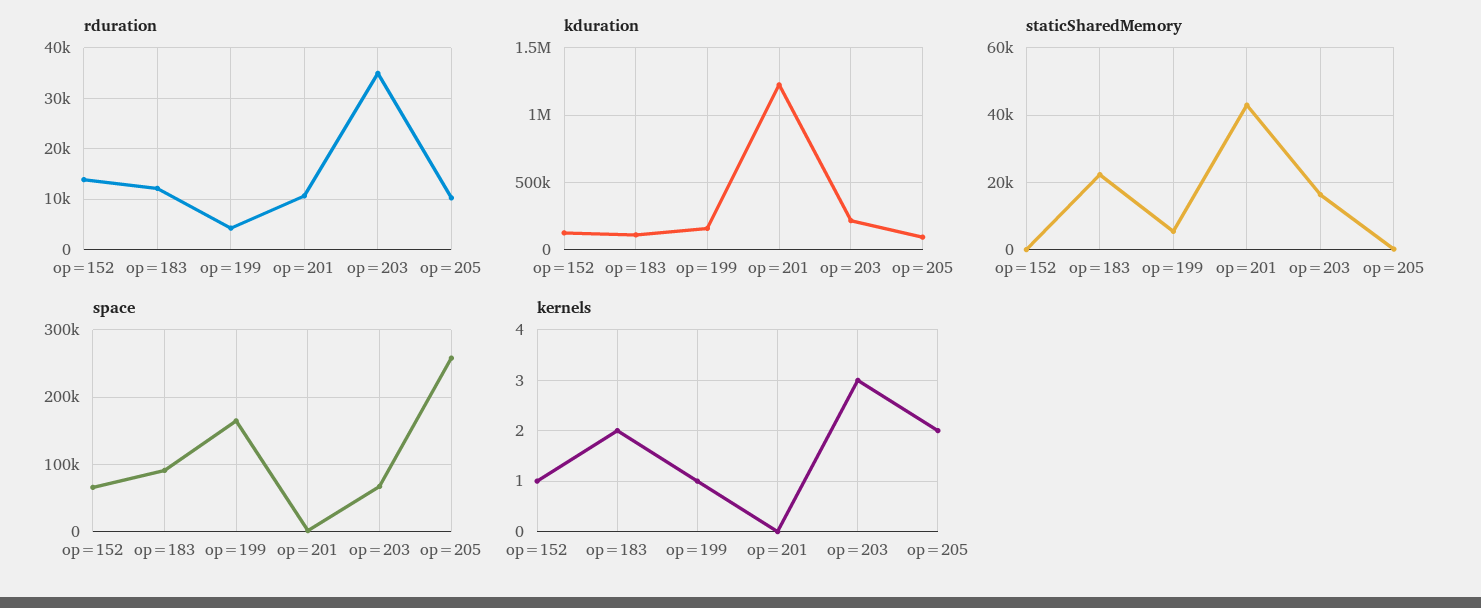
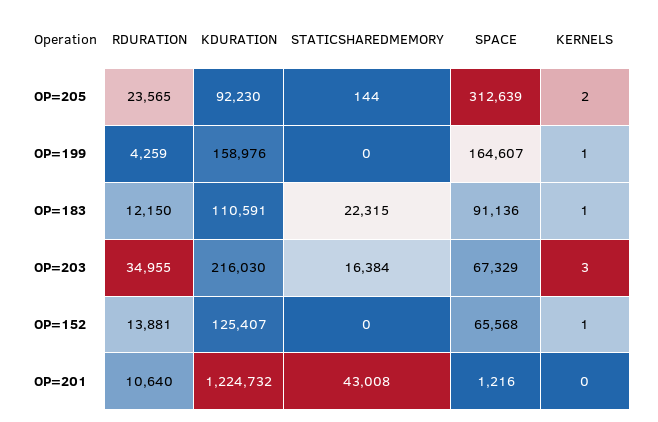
rduration, op=205: 10000 -> 23565
staticSharedMemory, op=199: 6000 -> 0
space, op=205: 260000 -> 312639
kernels, op=183: 2 -> 1

